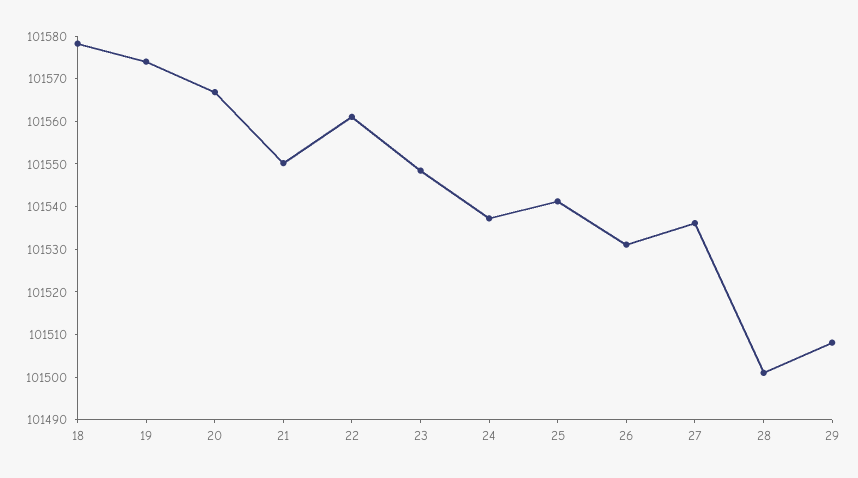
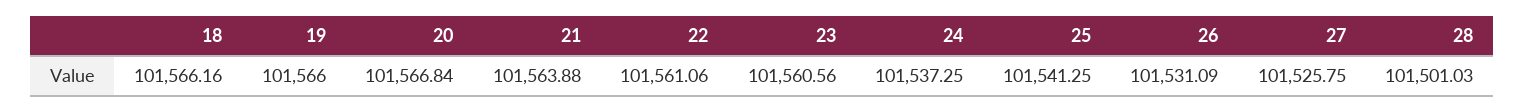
18: 101578 -> 101566.16
19: 101574 -> 101566
21: 101550 -> 101563.88
23: 101548 -> 101560.56
27: 101536 -> 101525.75
29: 101508 -> none

